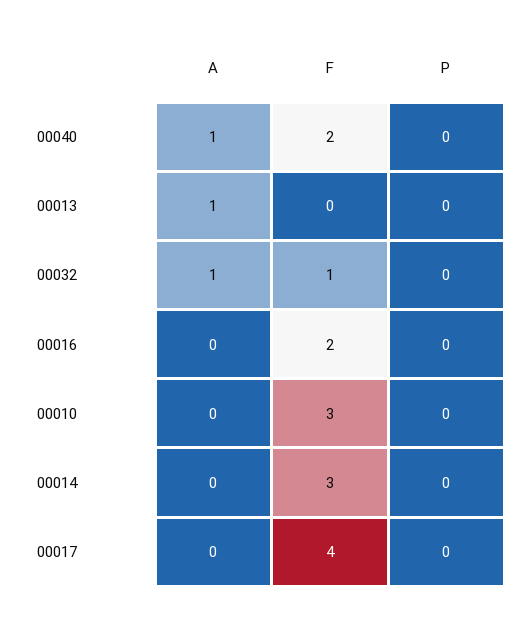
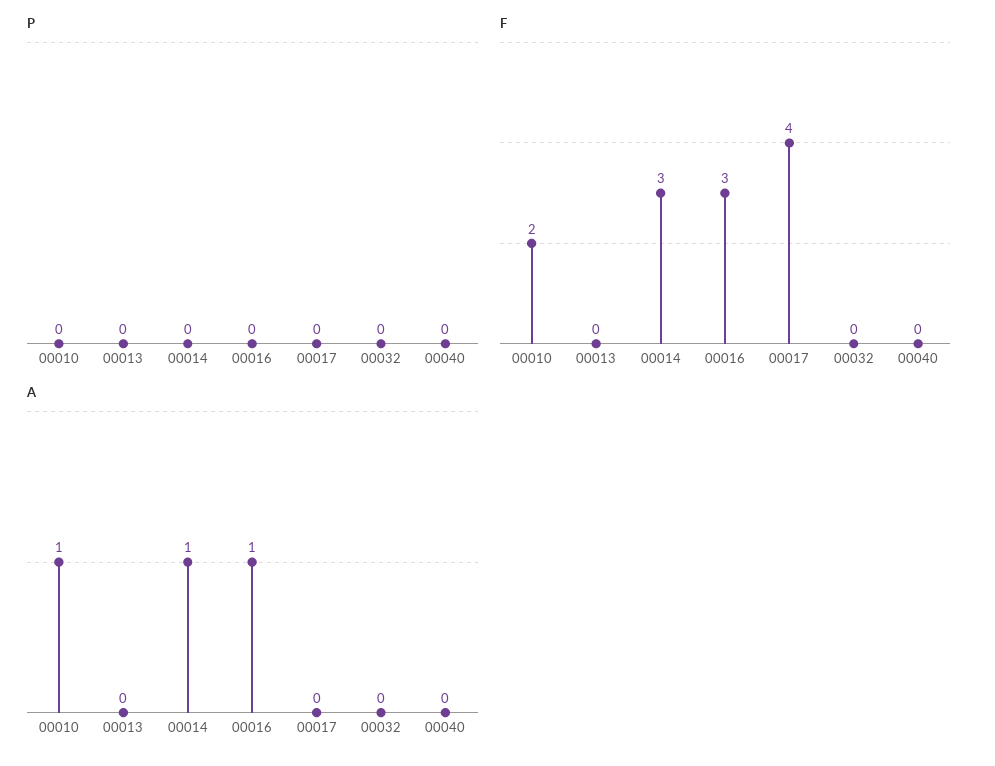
A, 00040: 1 -> 0
F, 00040: 2 -> 0
A, 00013: 1 -> 0
A, 00032: 1 -> 0
F, 00032: 1 -> 0
A, 00016: 0 -> 1
F, 00016: 2 -> 3
A, 00010: 0 -> 1
F, 00010: 3 -> 2
A, 00014: 0 -> 1

